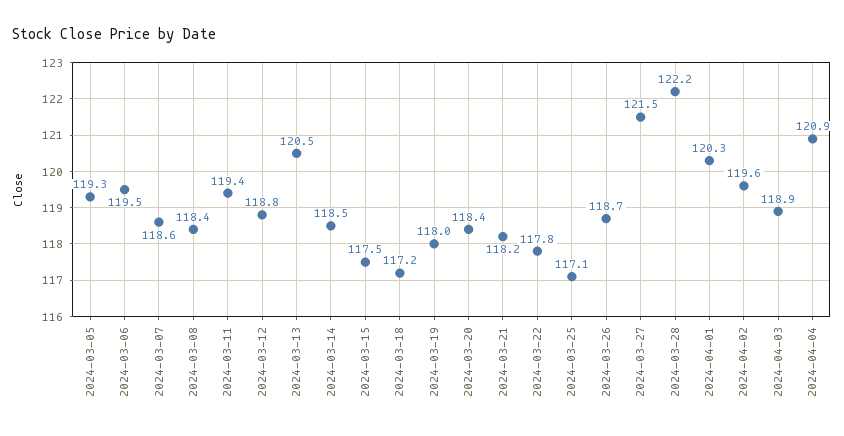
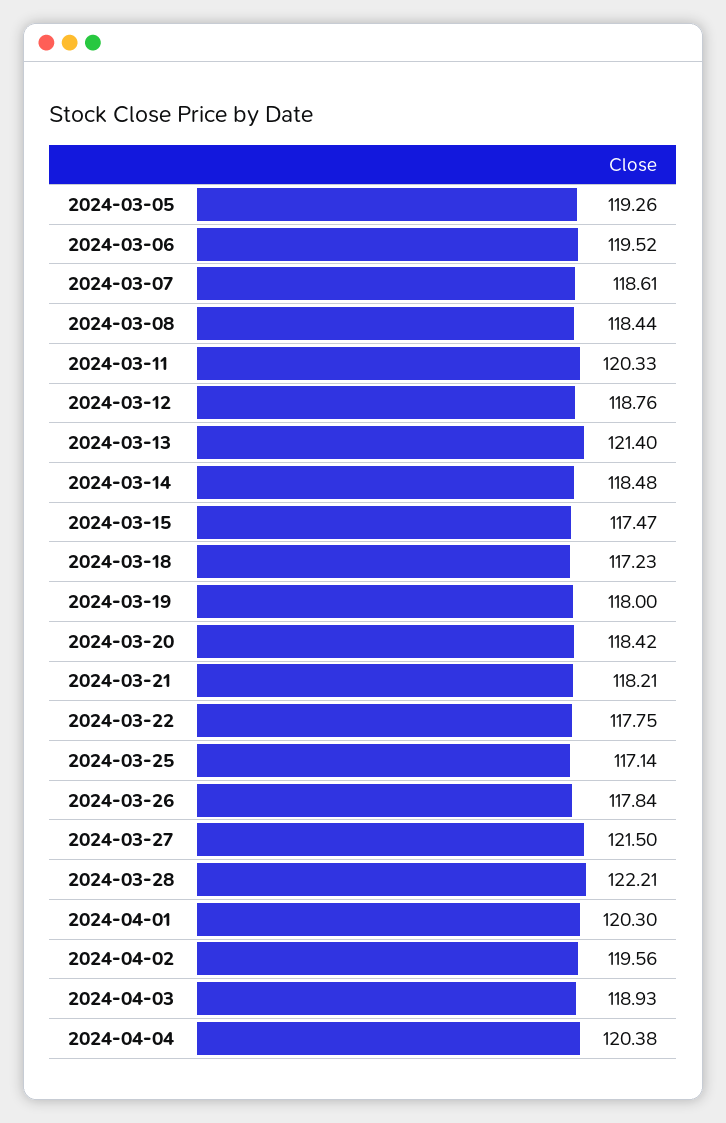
2024-03-11: 119.4 -> 120.33
2024-03-13: 120.5 -> 121.4
2024-03-26: 118.7 -> 117.84
2024-04-04: 120.9 -> 120.38

